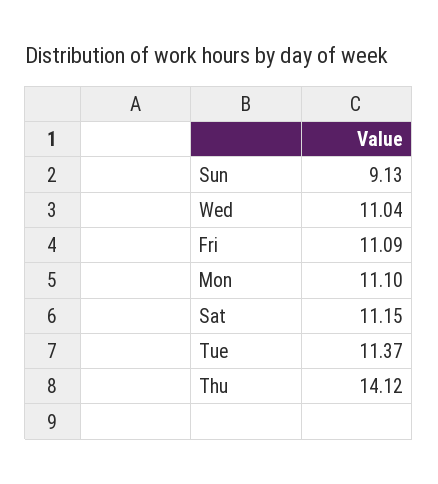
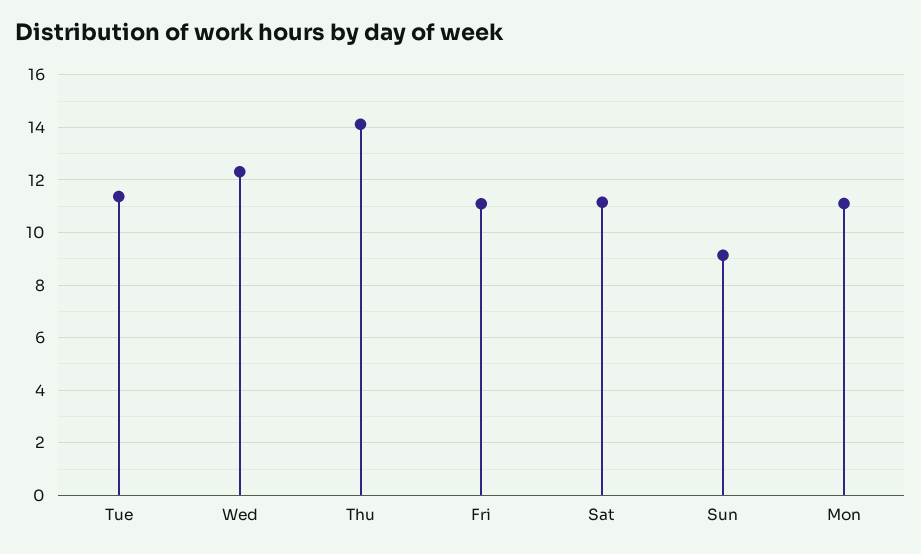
Wed: 11.04 -> 12.25

